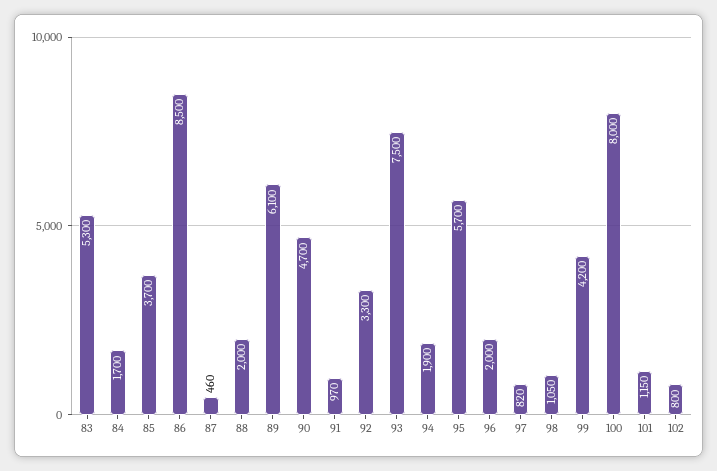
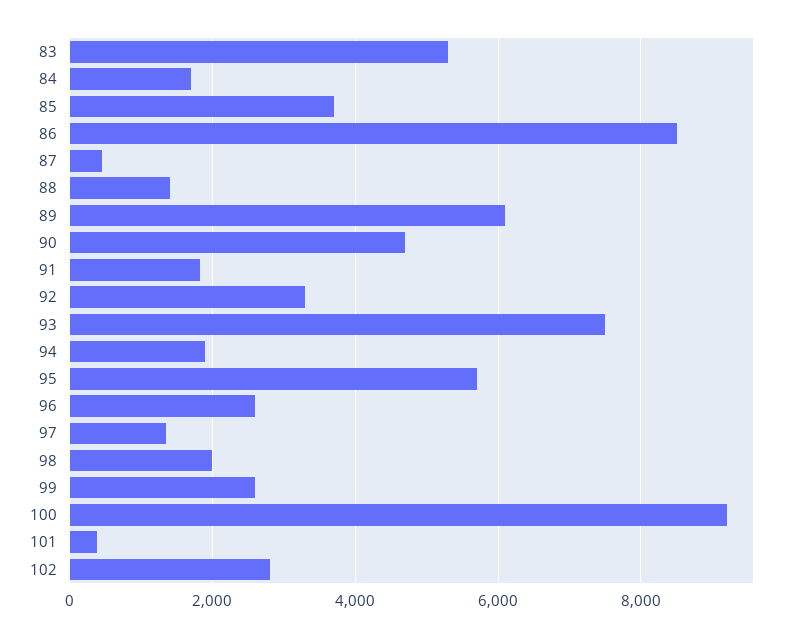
88: 2000 -> 1400
91: 970 -> 1800
96: 2000 -> 2600
97: 820 -> 1400
98: 1050 -> 2000
99: 4200 -> 2600
100: 8000 -> 9200
101: 1150 -> 400
102: 800 -> 2800

